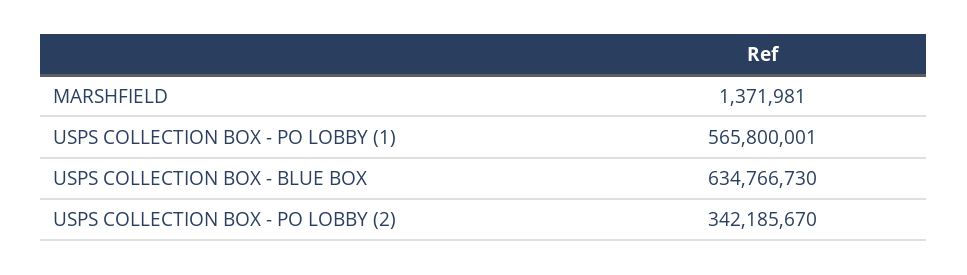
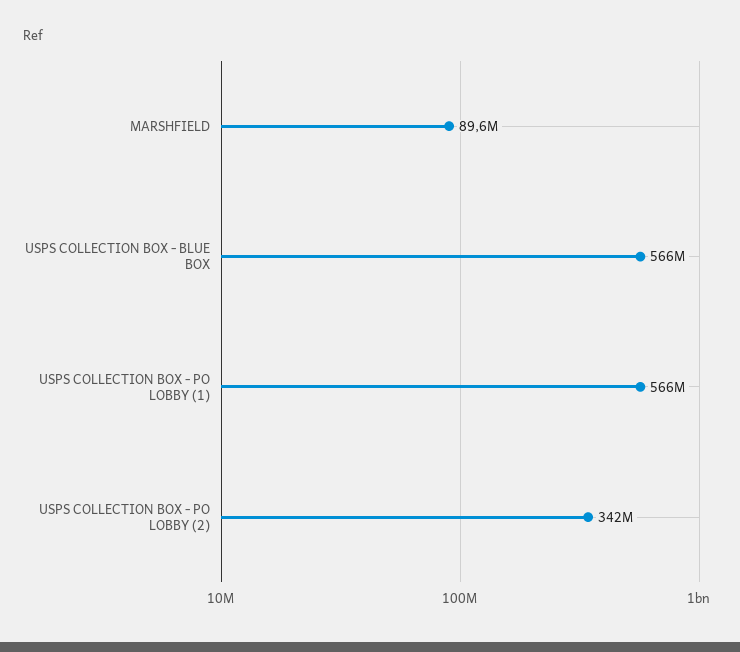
MARSHFIELD: 1371981 -> 89600000
USPS COLLECTION BOX - BLUE BOX: 634766730 -> 566000000

